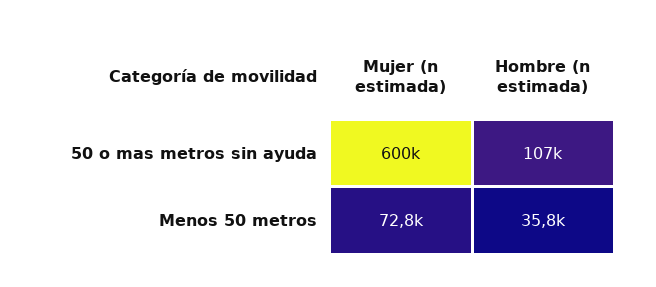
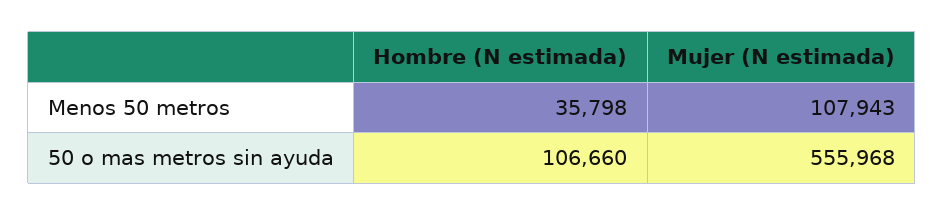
Mujer (n estimada), 50 o mas metros sin ayuda: 600000 -> 555968
Mujer (n estimada), Menos 50 metros: 72800 -> 107943

